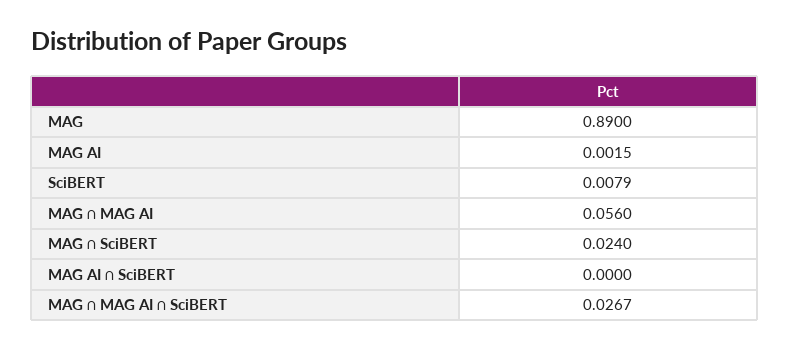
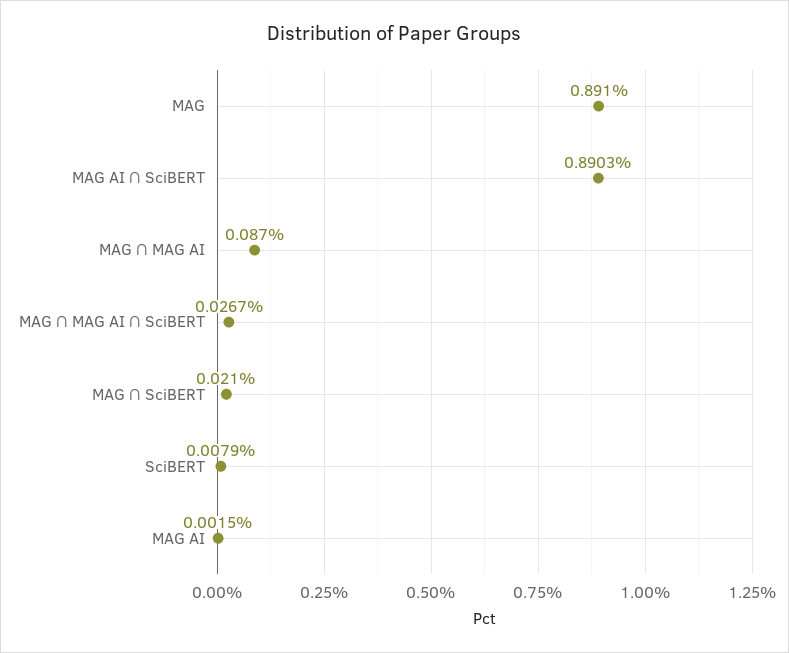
MAG: 0.89 -> 0.891
MAG ∩ MAG AI: 0.056 -> 0.087
MAG ∩ SciBERT: 0.024 -> 0.021
MAG AI ∩ SciBERT: 0 -> 0.8903

